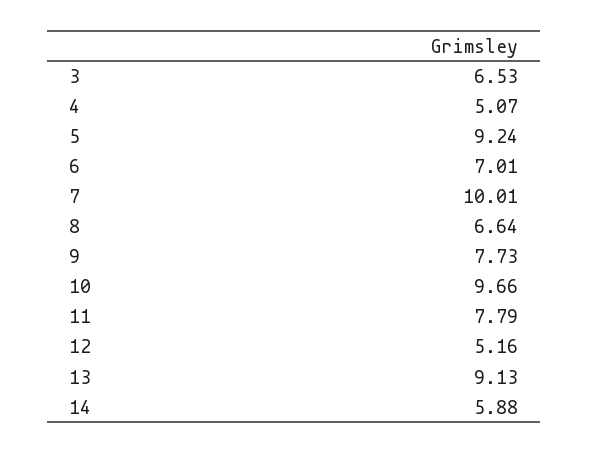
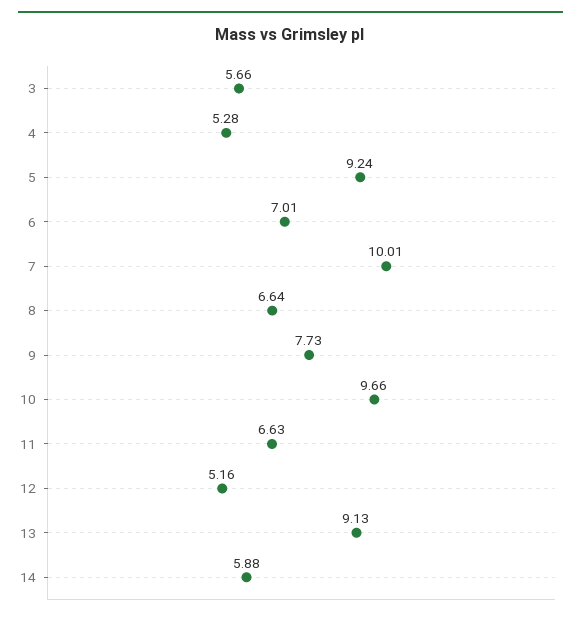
3: 6.53 -> 5.66
4: 5.07 -> 5.28
11: 7.79 -> 6.63

